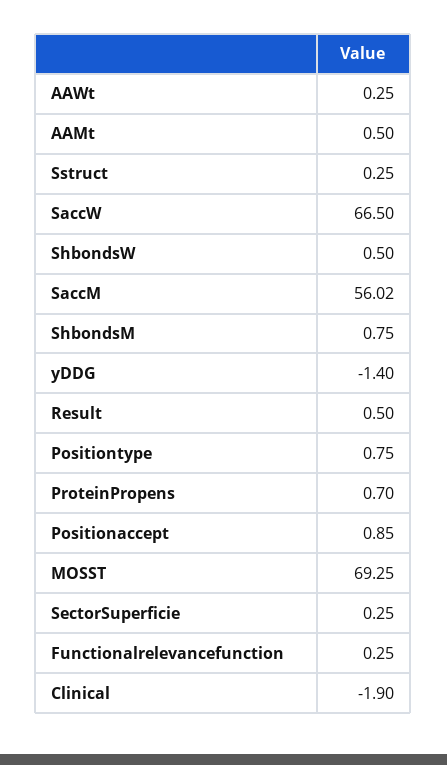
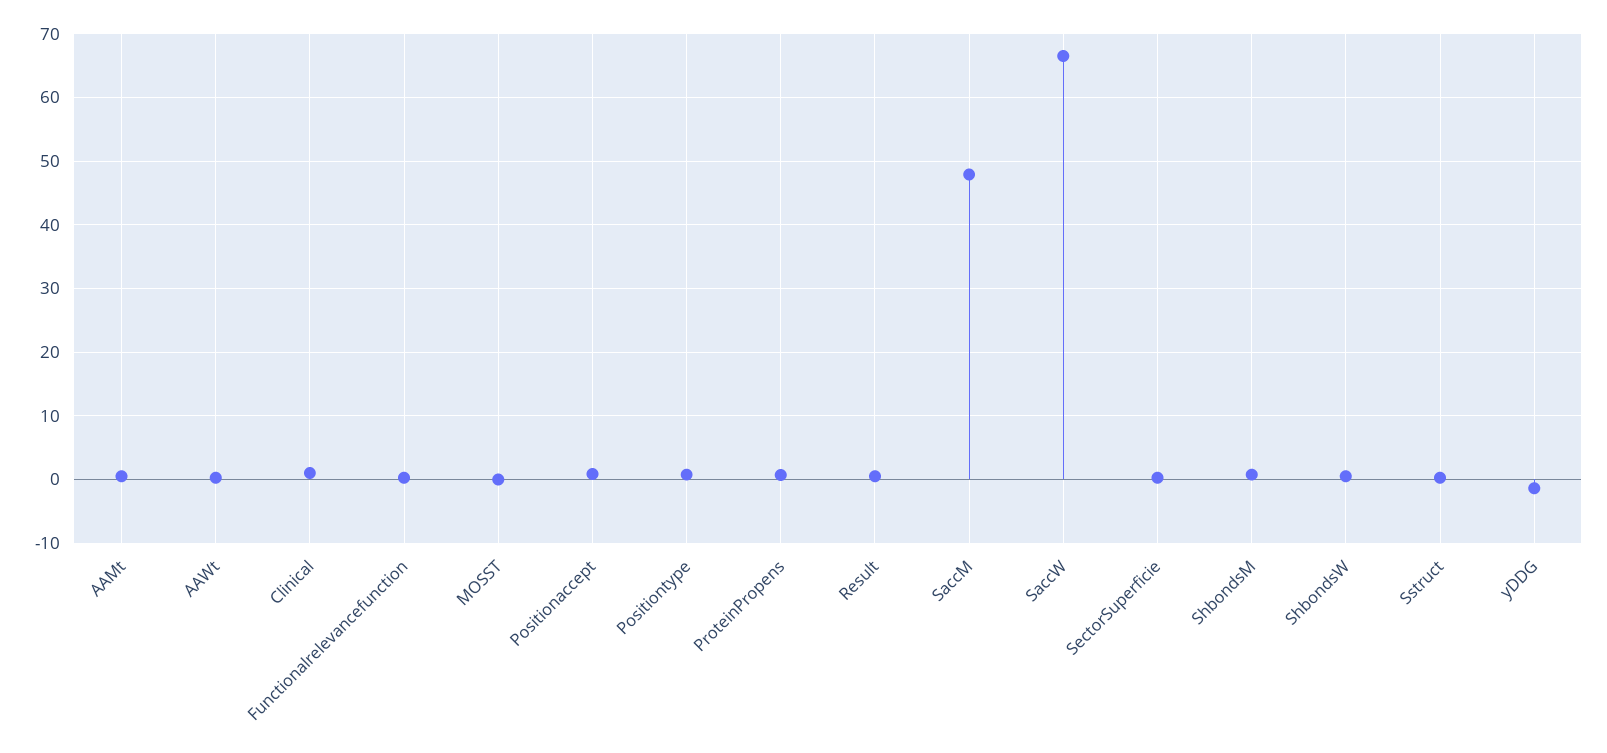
SaccM: 56.02 -> 48
MOSST: 69.25 -> 0
Clinical: -1.9 -> 1

